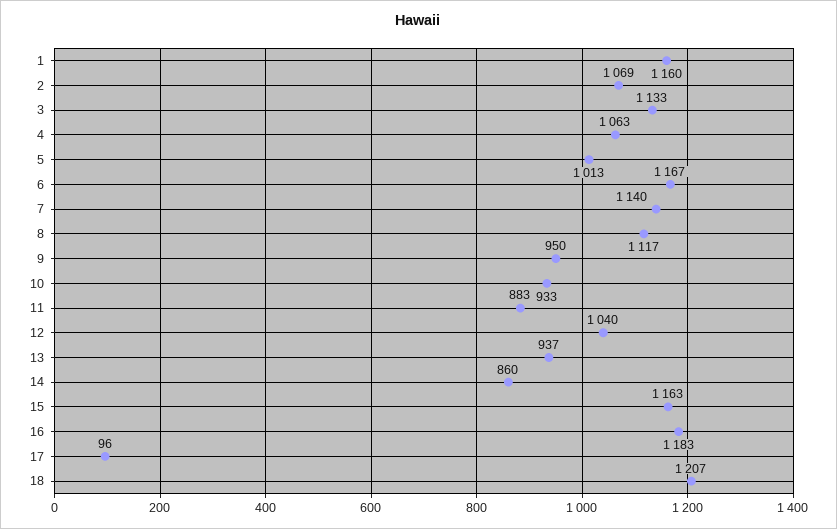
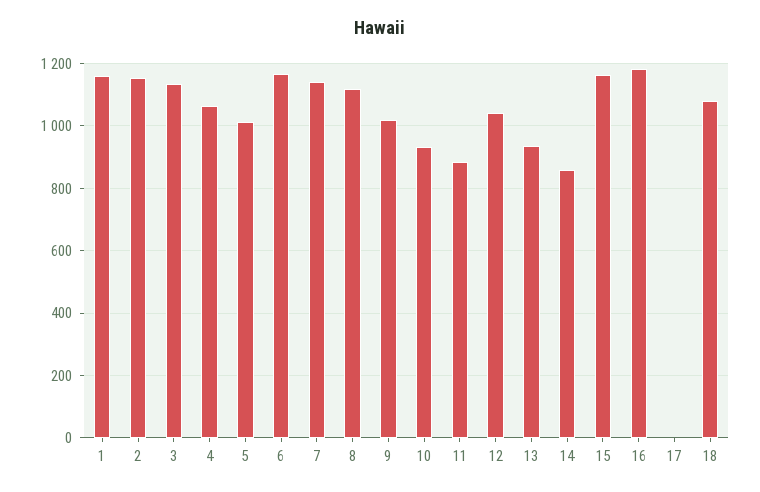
2: 1069 -> 1160
9: 950 -> 1020
17: 96 -> 0
18: 1207 -> 1080

